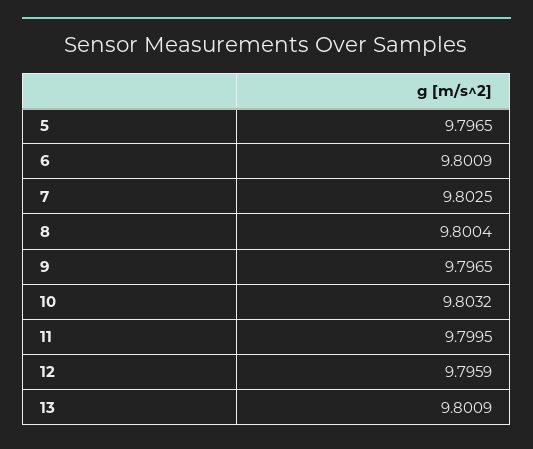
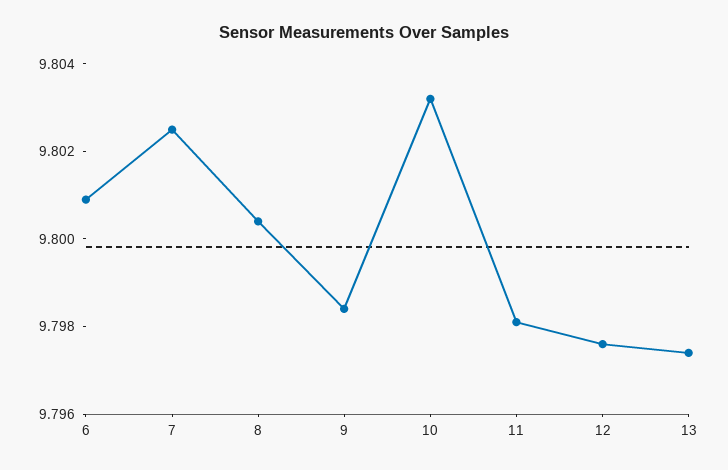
5: 9.7965 -> none
9: 9.7965 -> 9.7985
11: 9.7995 -> 9.798
12: 9.7959 -> 9.7975
13: 9.8009 -> 9.7975

